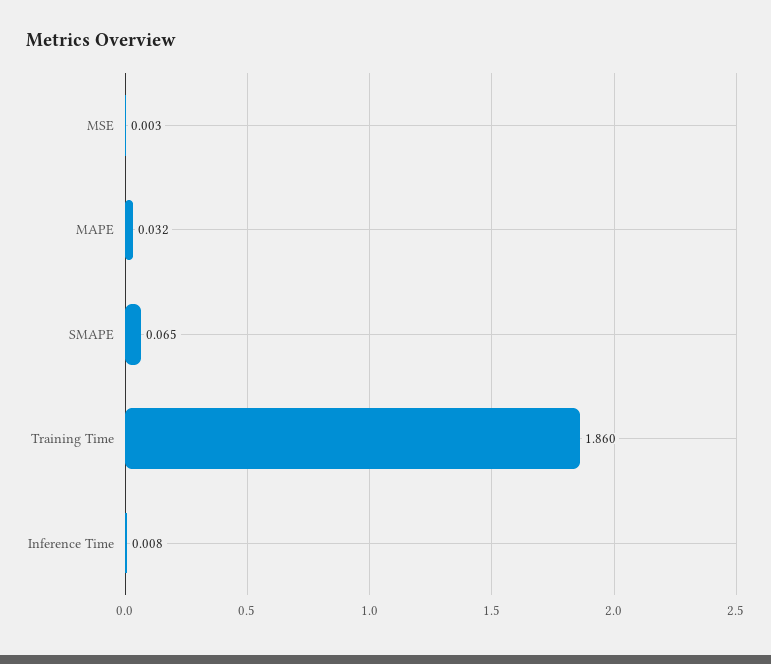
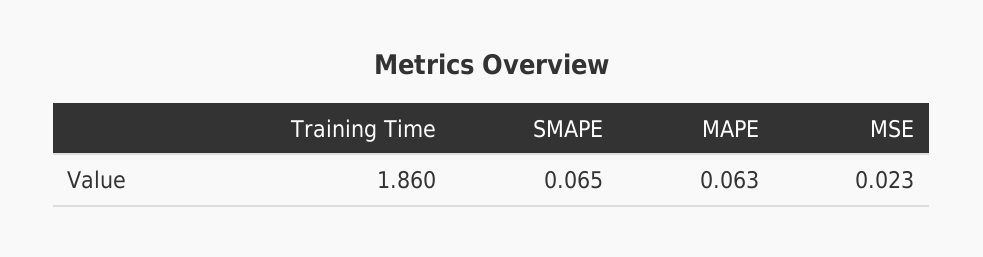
MSE: 0.003 -> 0.023
MAPE: 0.032 -> 0.063
Inference Time: 0.008 -> none

